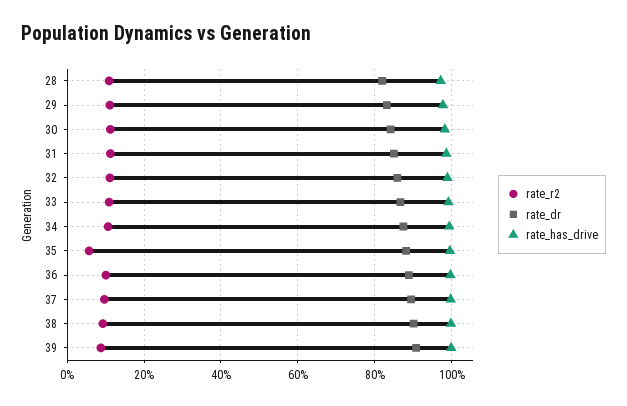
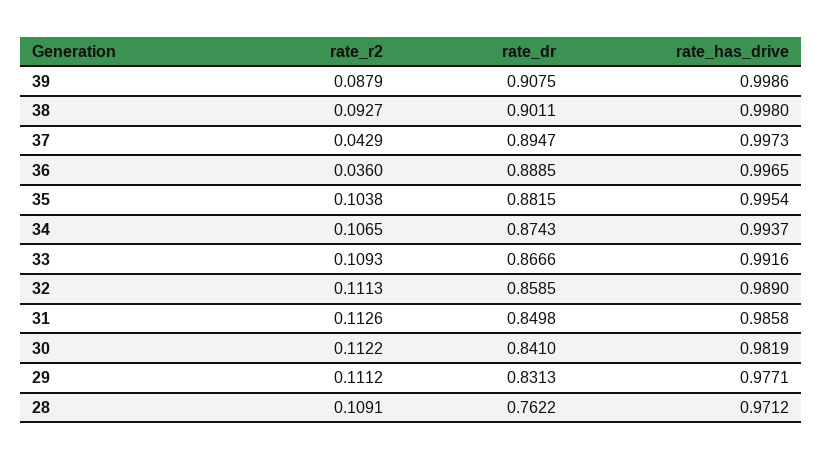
rate_dr, 28: 0.82 -> 0.7622
rate_r2, 35: 0.06 -> 0.1038
rate_r2, 36: 0.1 -> 0.036
rate_r2, 37: 0.1 -> 0.0429

